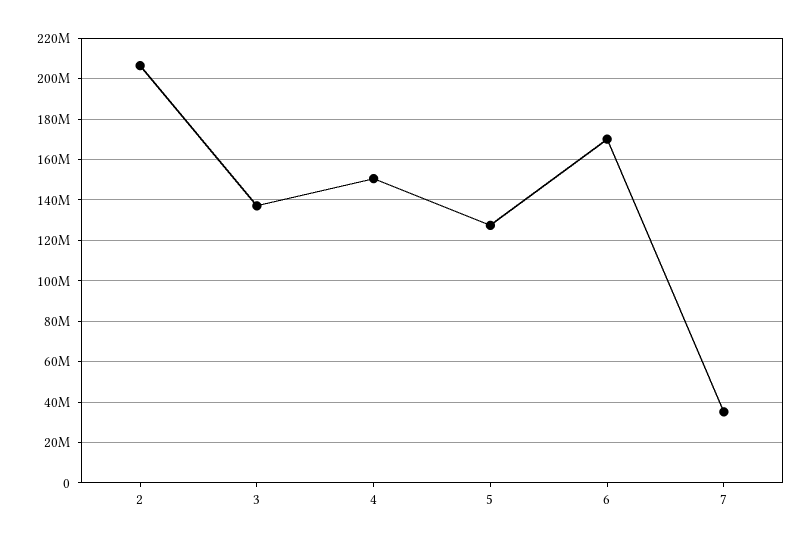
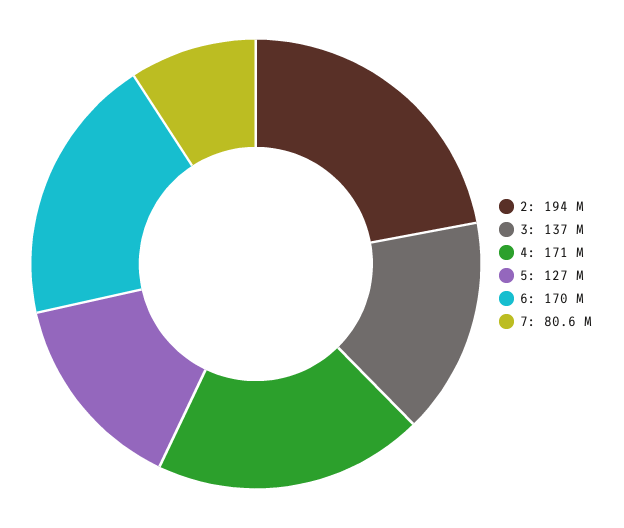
2: 205000000 -> 194000000
4: 150000000 -> 171000000
7: 35000000 -> 80600000

